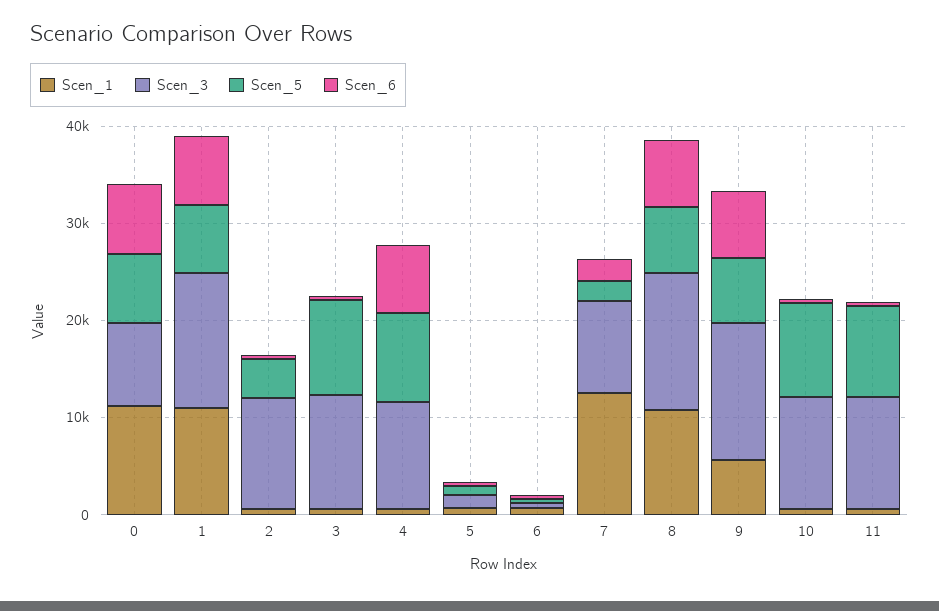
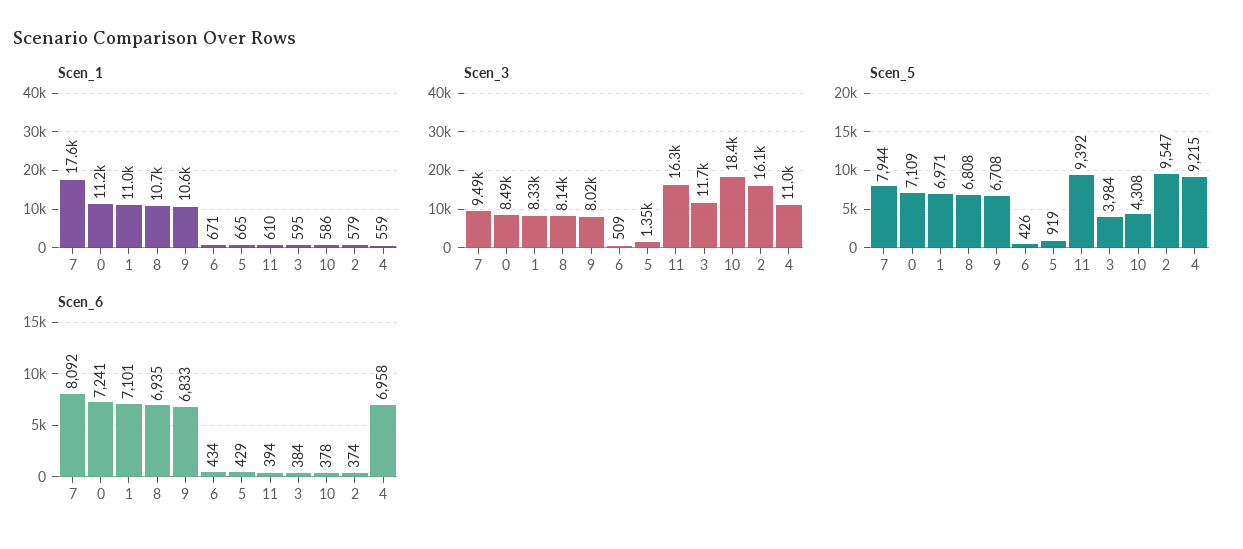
Scen_3, 1: 14000 -> 8330
Scen_3, 2: 12000 -> 16100
Scen_5, 2: 4000 -> 9547
Scen_5, 3: 10000 -> 3984
Scen_1, 7: 12000 -> 17600
Scen_5, 7: 2000 -> 7944
Scen_6, 7: 2000 -> 8092
Scen_3, 8: 14000 -> 8140
Scen_1, 9: 6000 -> 10600
Scen_3, 9: 14000 -> 8020
Scen_3, 10: 12000 -> 18400
Scen_5, 10: 10000 -> 4308
Scen_3, 11: 12000 -> 16300

